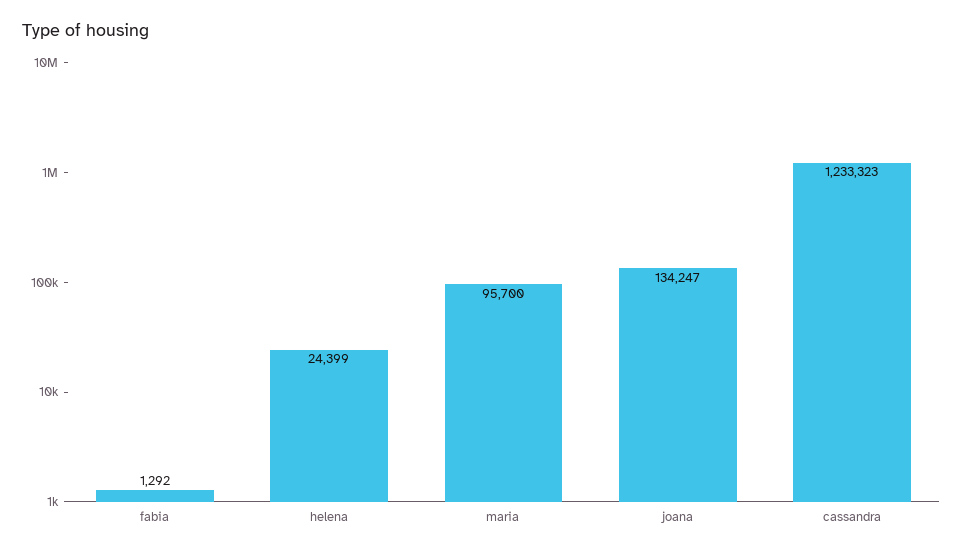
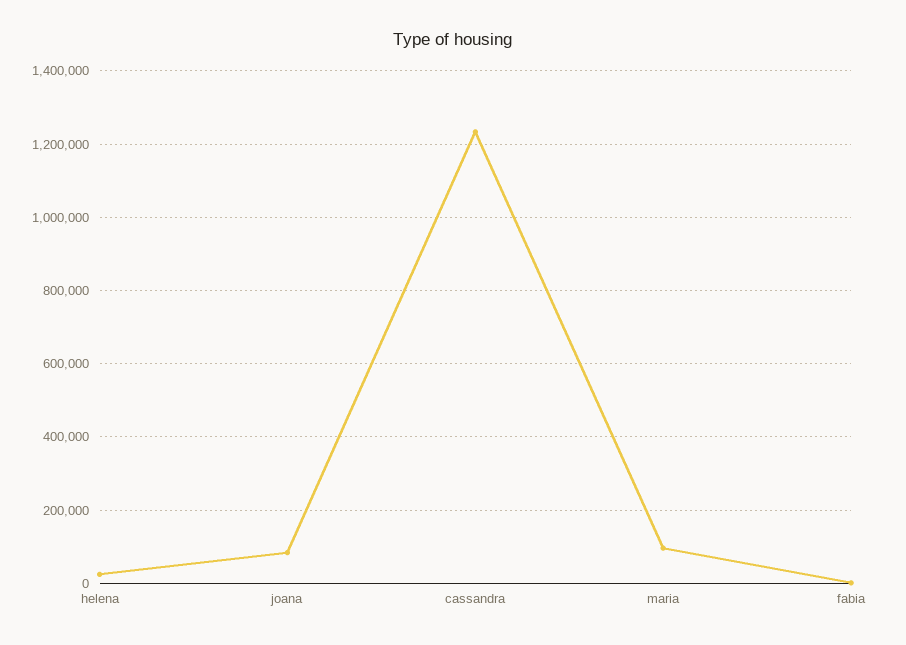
joana: 134247 -> 80000

